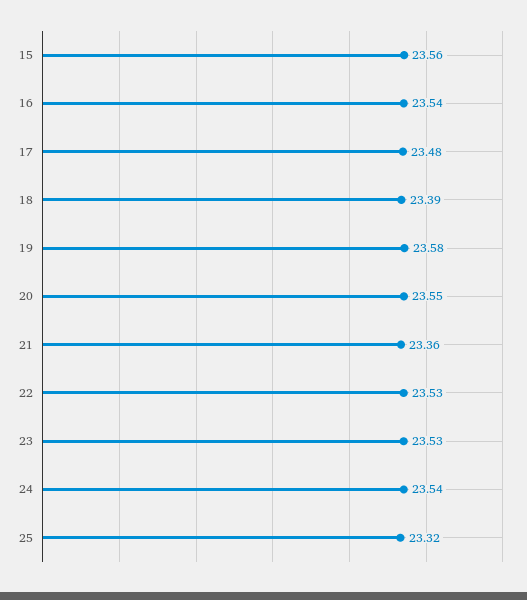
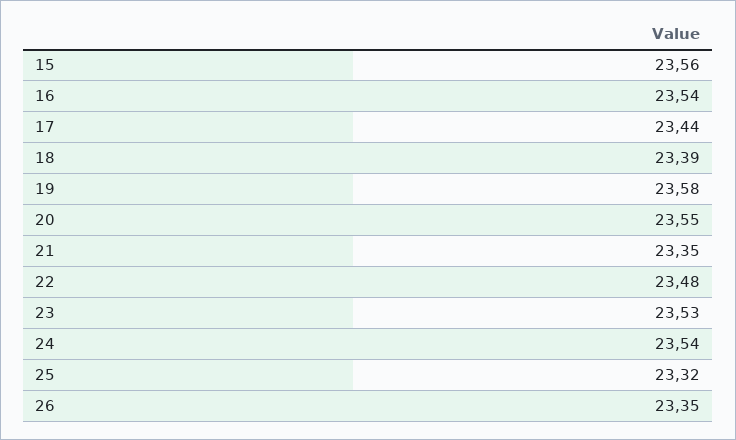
17: 23.48 -> 23.44
21: 23.36 -> 23.35
22: 23.53 -> 23.48
26: none -> 23.35

